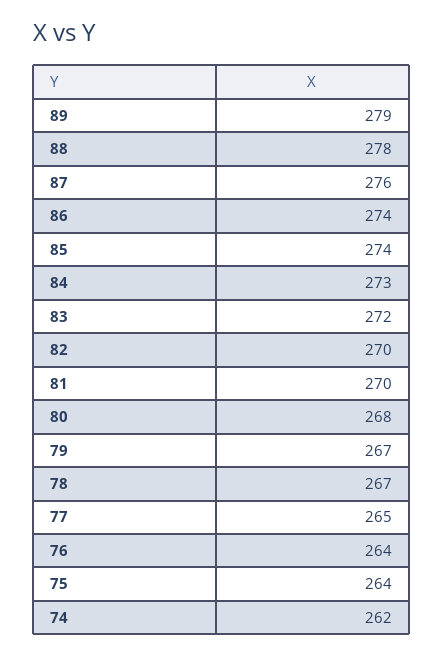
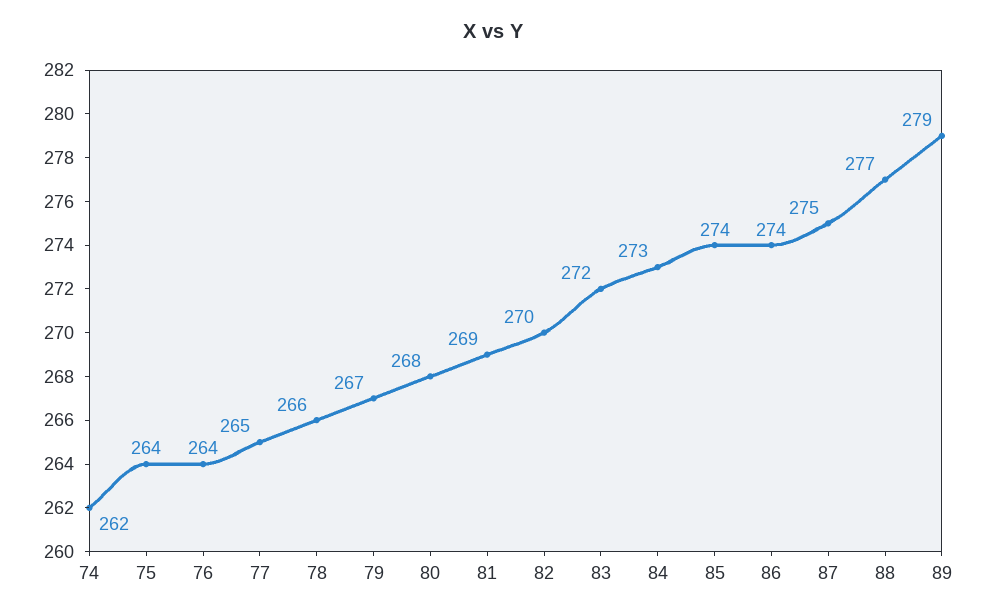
88: 278 -> 277
87: 276 -> 275
81: 270 -> 269
78: 267 -> 266

